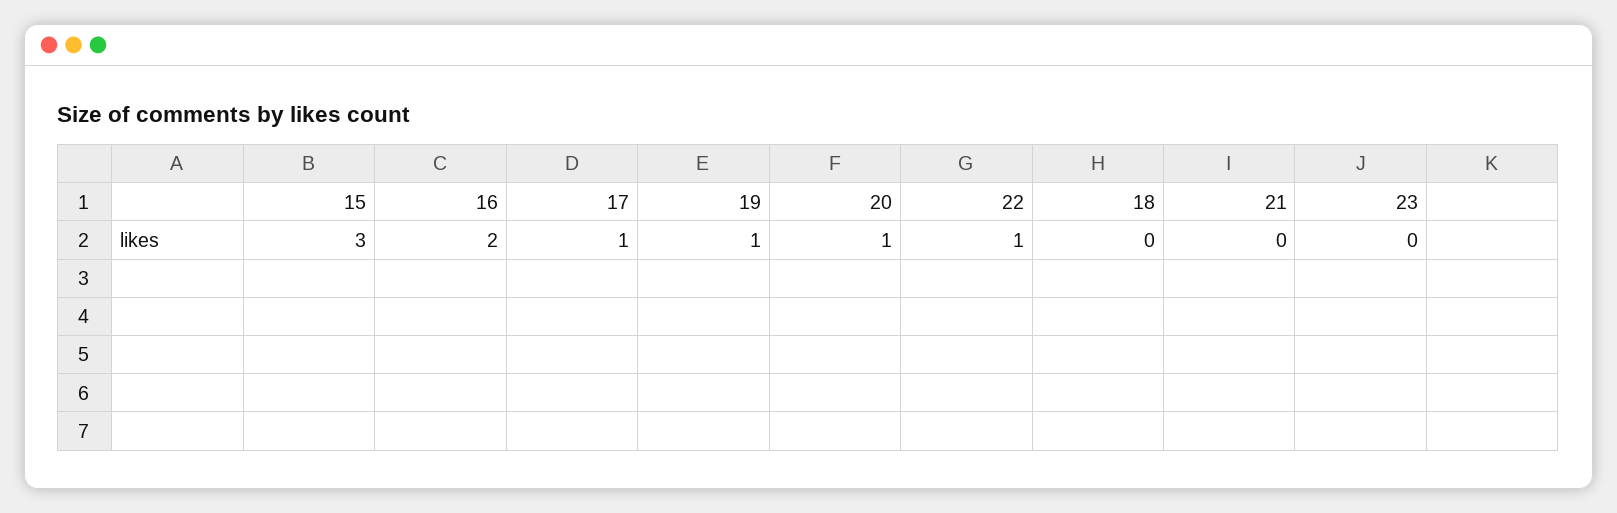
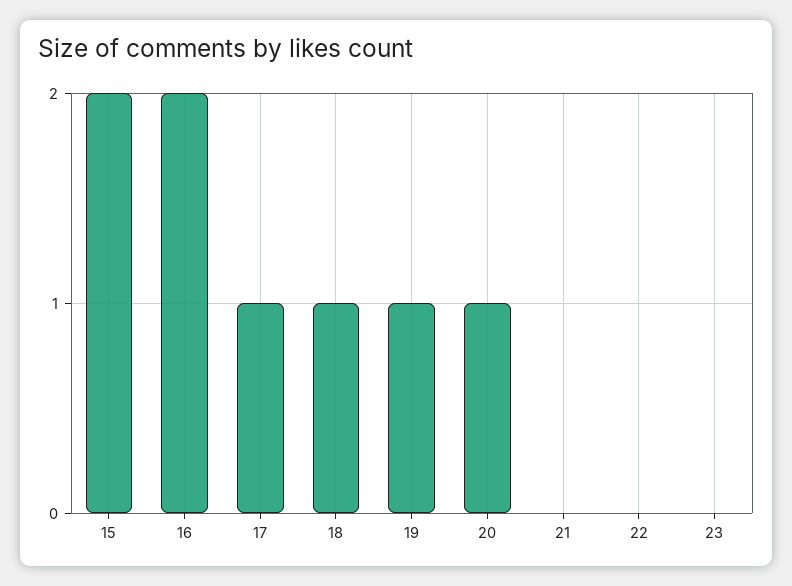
15: 3 -> 2
22: 1 -> 0
18: 0 -> 1

